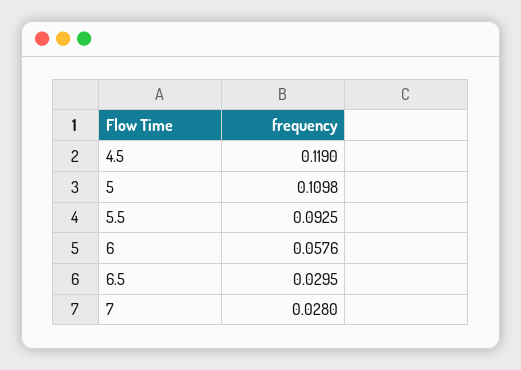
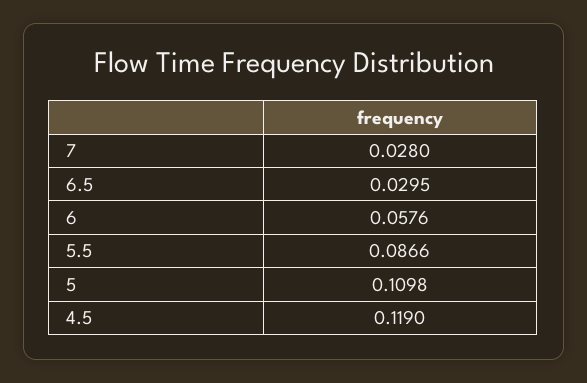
5.5: 0.0925 -> 0.0866

